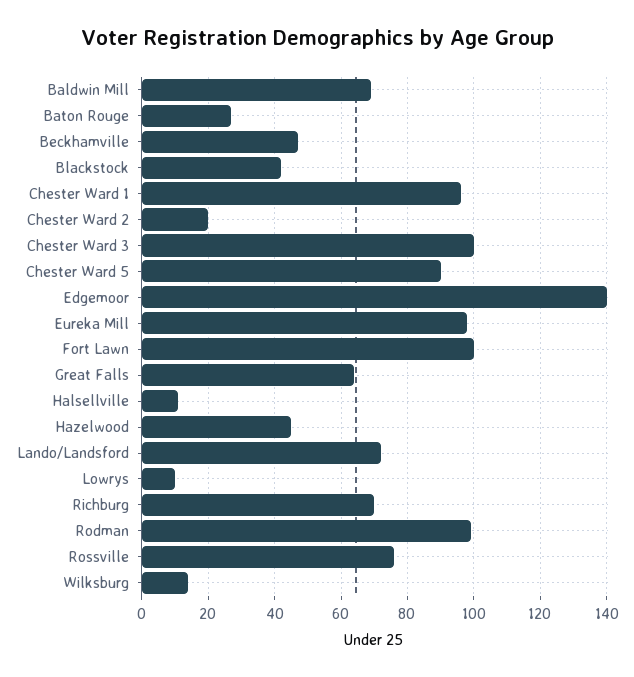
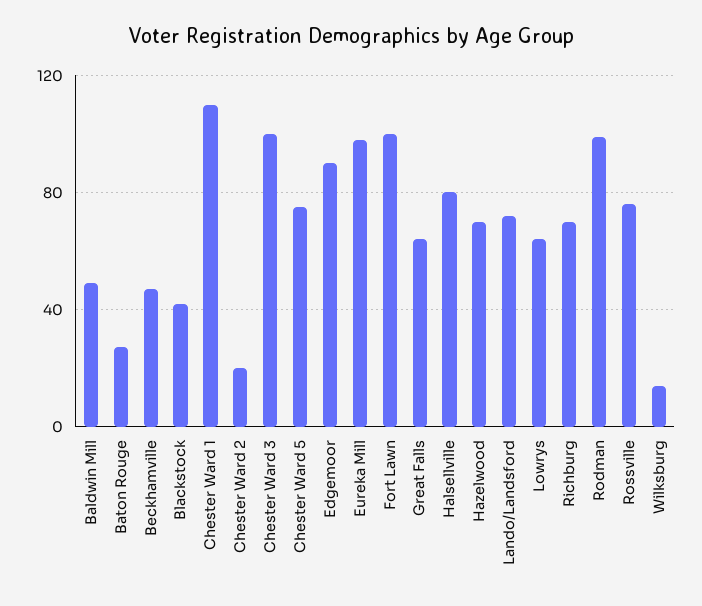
Baldwin Mill: 70 -> 50
Chester Ward 1: 95 -> 110
Chester Ward 5: 90 -> 75
Edgemoor: 140 -> 90
Halsellville: 10 -> 80
Hazelwood: 45 -> 70
Lowrys: 10 -> 65

